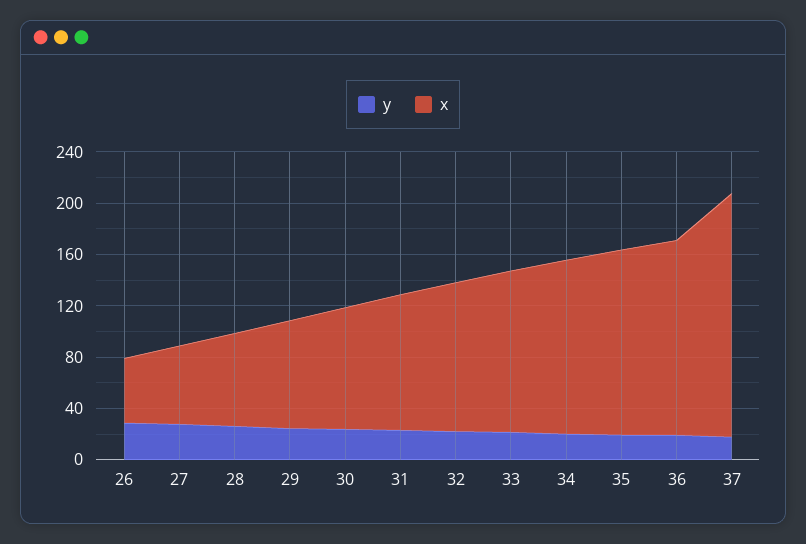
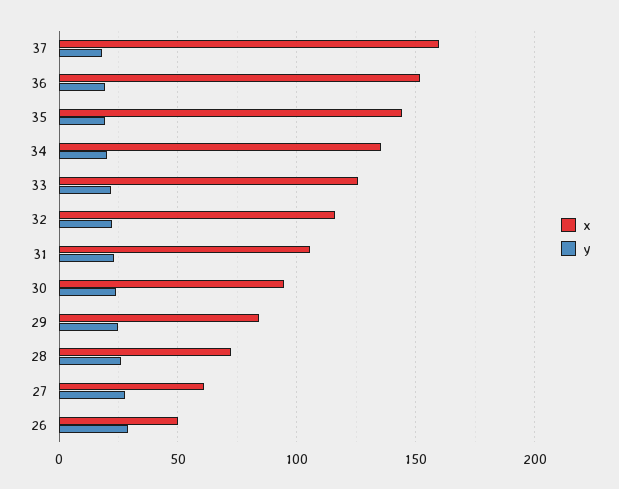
x, 37: 190 -> 160

